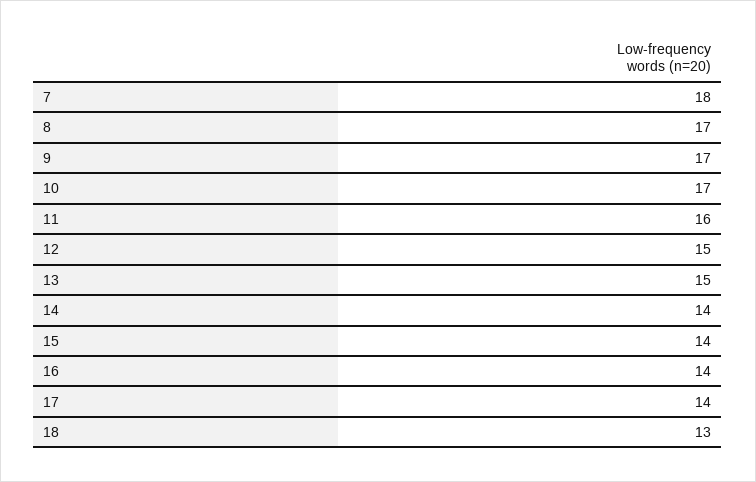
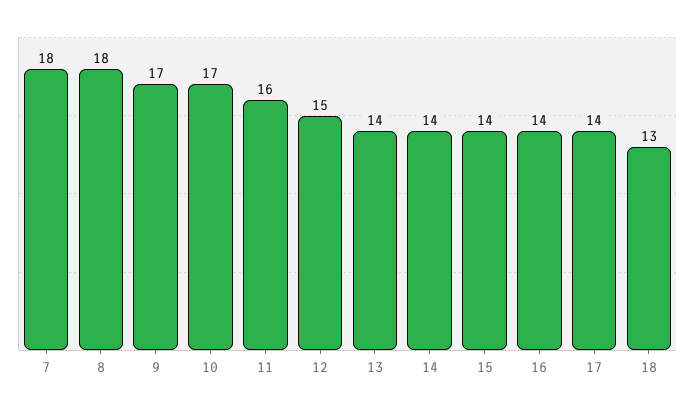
8: 17 -> 18
13: 15 -> 14

